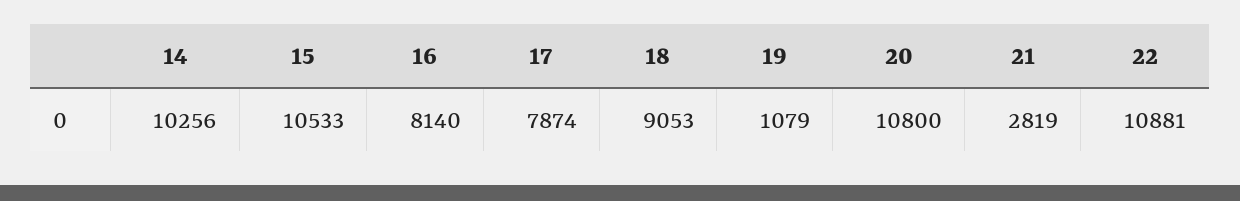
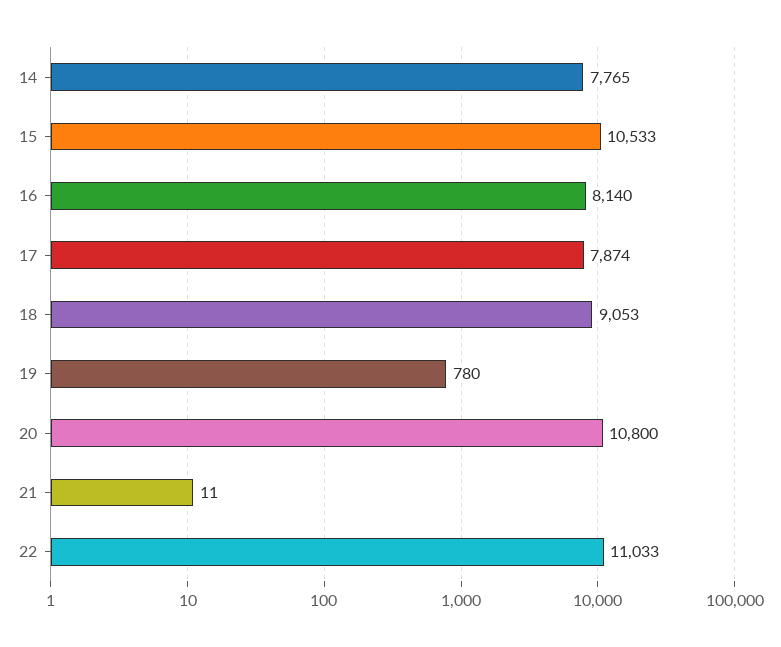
14: 10256 -> 7765
19: 1079 -> 780
21: 2819 -> 11
22: 10881 -> 11033

